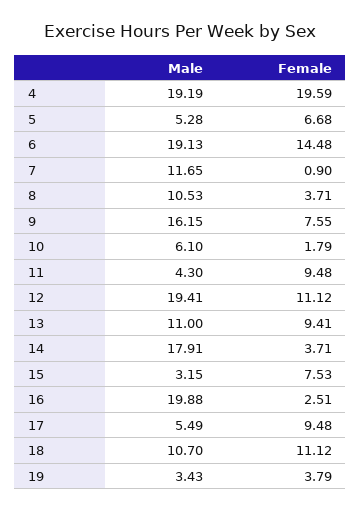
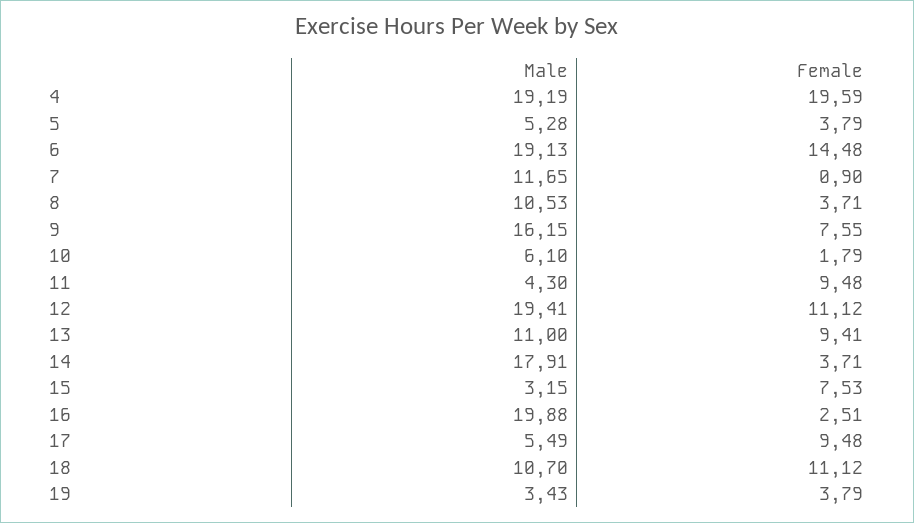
Female, 5: 6.68 -> 3.79

